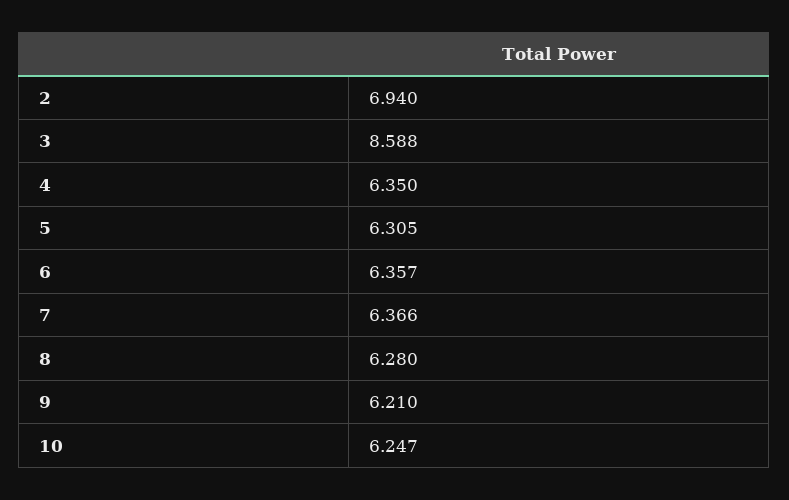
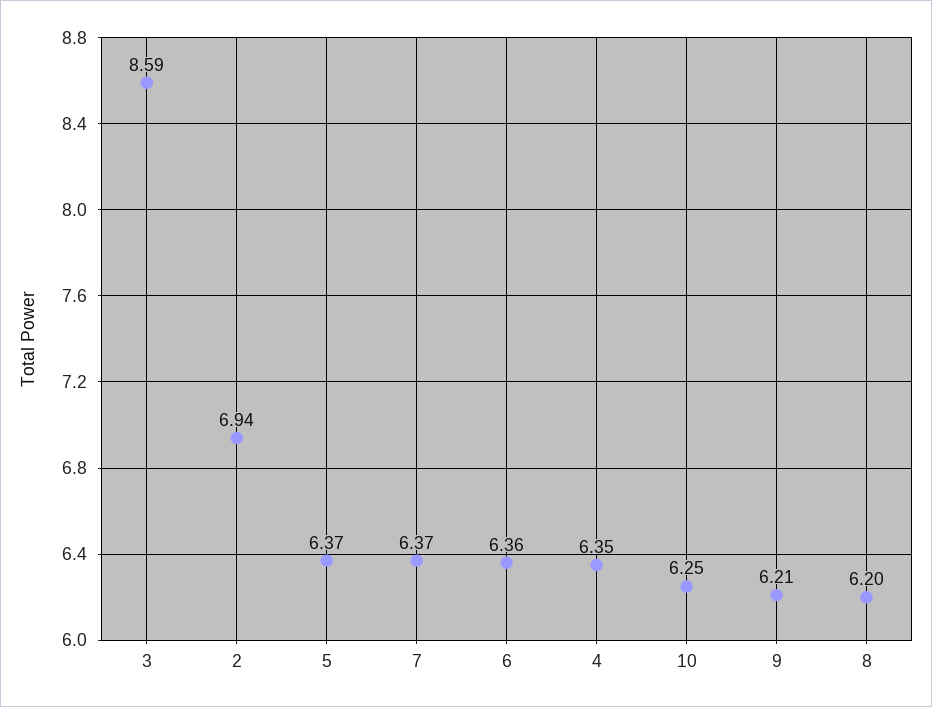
5: 6.305 -> 6.37
8: 6.28 -> 6.2

